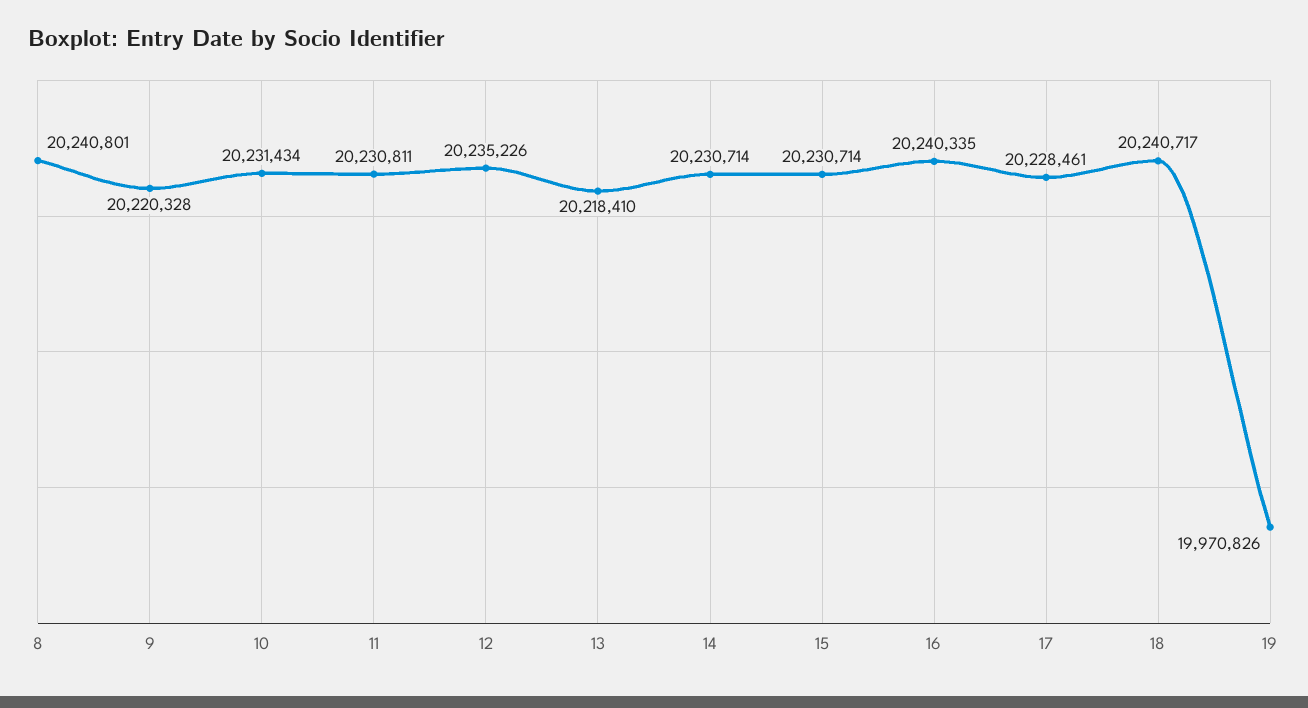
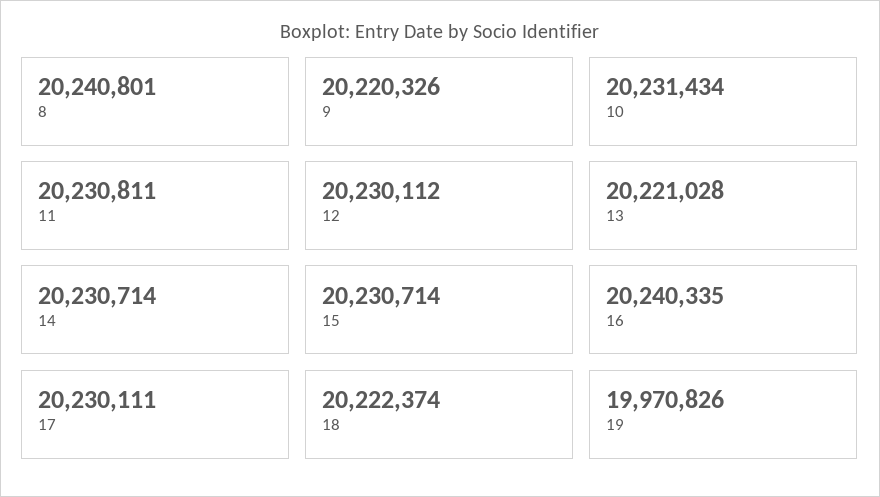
9: 20220328 -> 20220326
12: 20235226 -> 20230112
13: 20218410 -> 20221028
17: 20228461 -> 20230111
18: 20240717 -> 20222374

